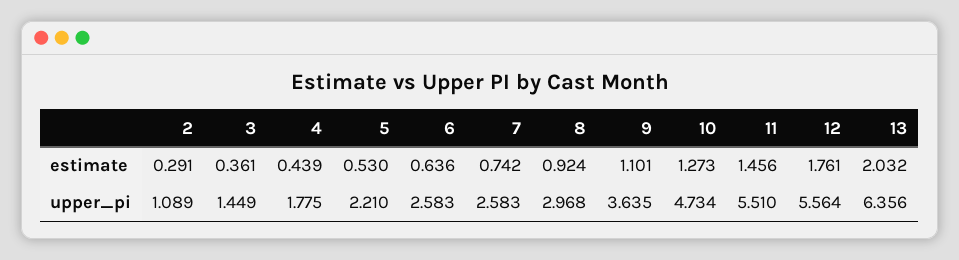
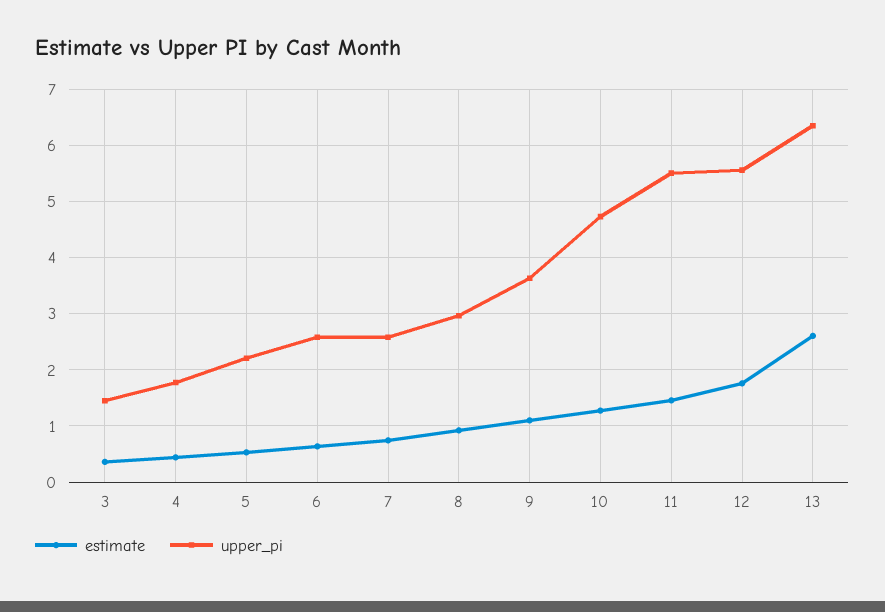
estimate, 2: 0.291 -> none
estimate, 13: 2.032 -> 2.6
upper_pi, 2: 1.089 -> none

